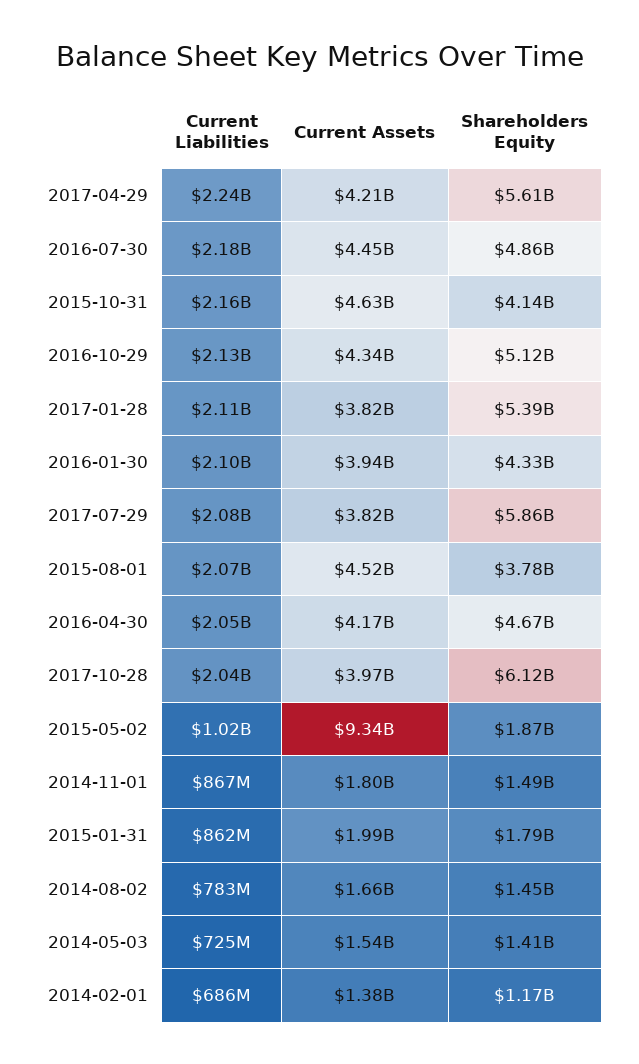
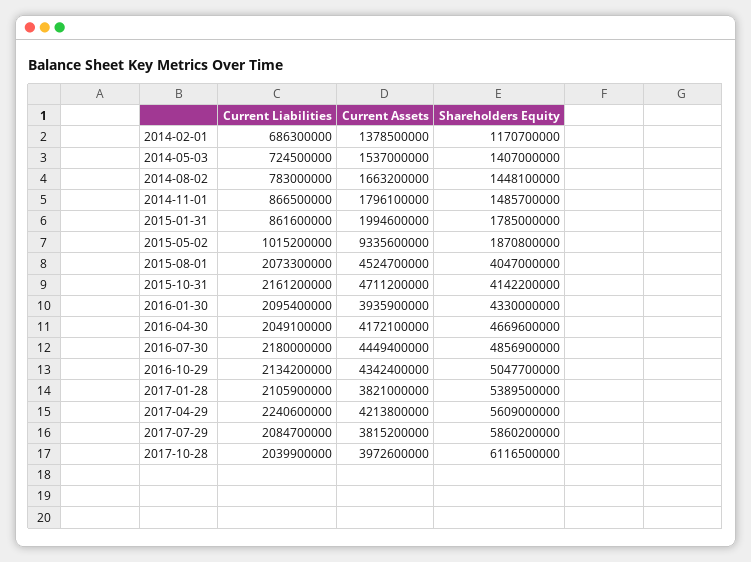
Current Assets, 2015-10-31: 4630000000 -> 4711200000
Shareholders Equity, 2016-10-29: 5120000000 -> 5047700000
Shareholders Equity, 2015-08-01: 3780000000 -> 4047000000

